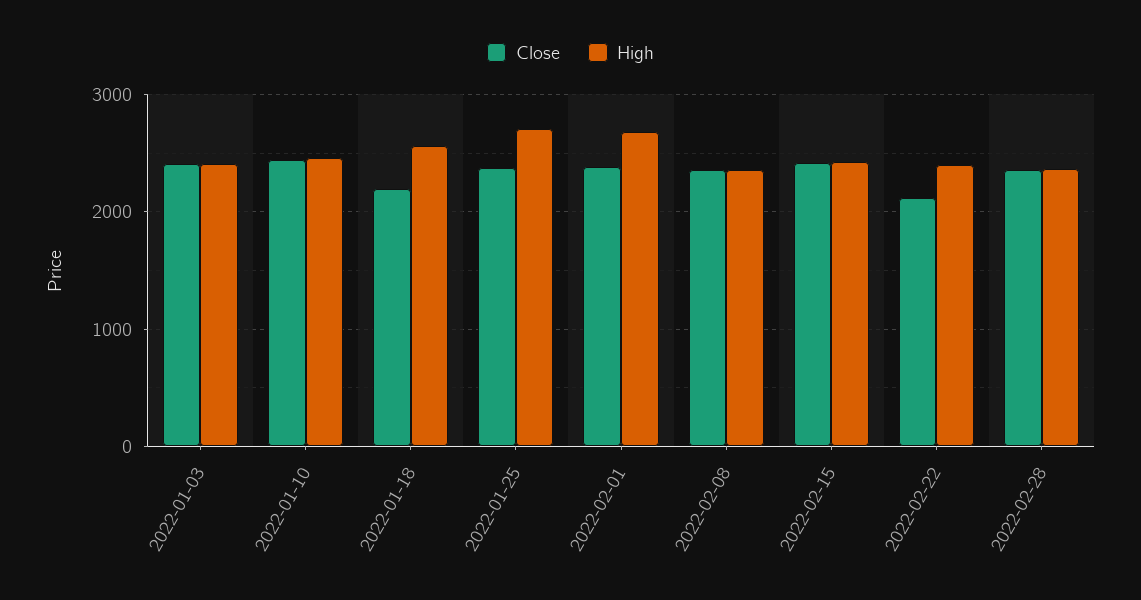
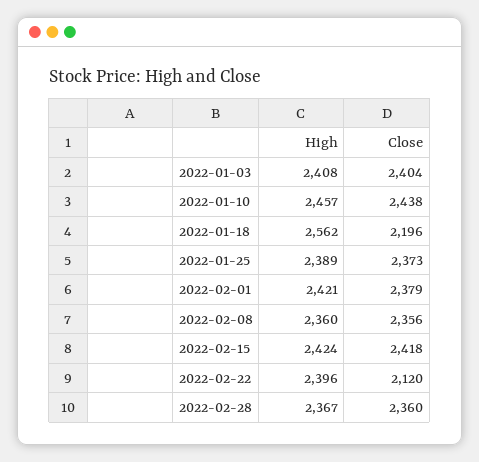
High, 2022-01-25: 2700 -> 2389
High, 2022-02-01: 2700 -> 2421

